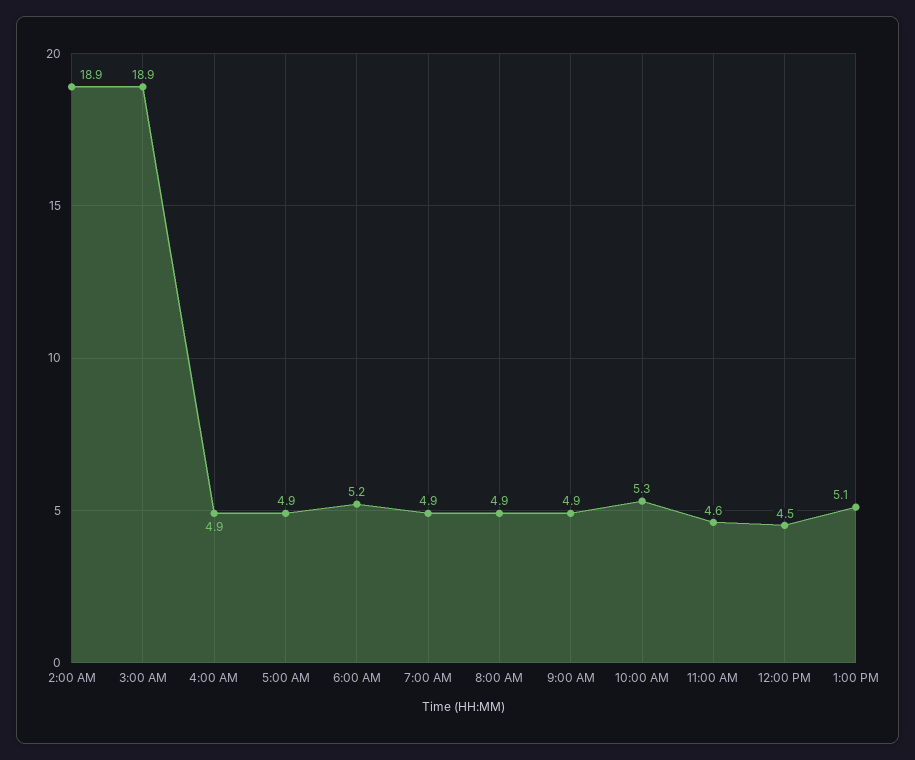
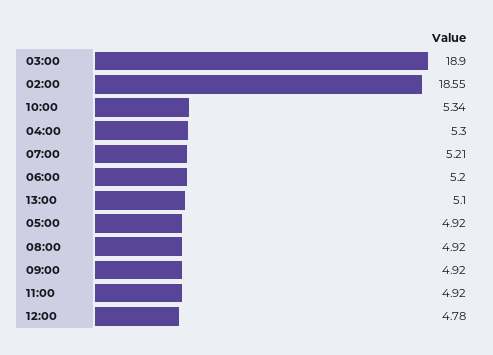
2:00 AM: 18.9 -> 18.55
4:00 AM: 4.9 -> 5.3
7:00 AM: 4.9 -> 5.21
11:00 AM: 4.6 -> 4.92
12:00 PM: 4.5 -> 4.78

